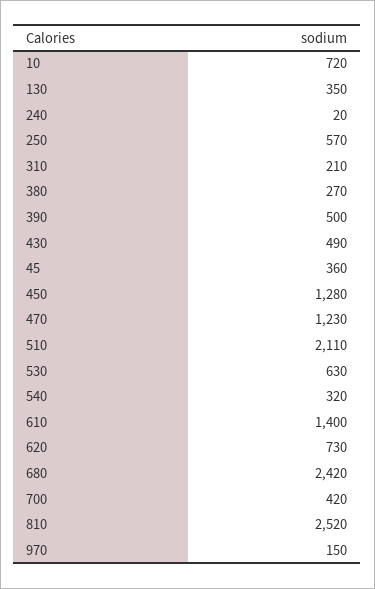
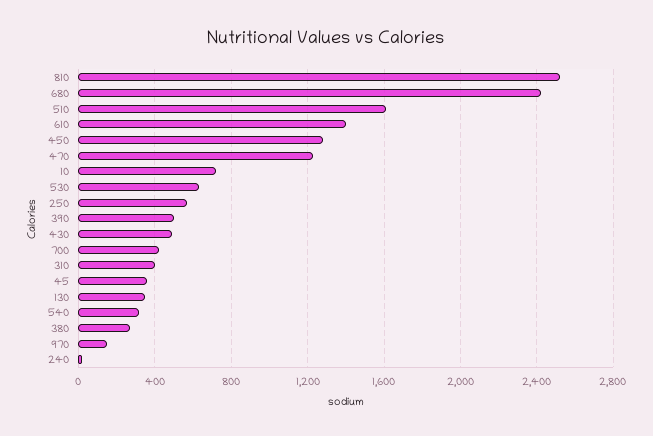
310: 210 -> 400
510: 2110 -> 1600
620: 730 -> none

